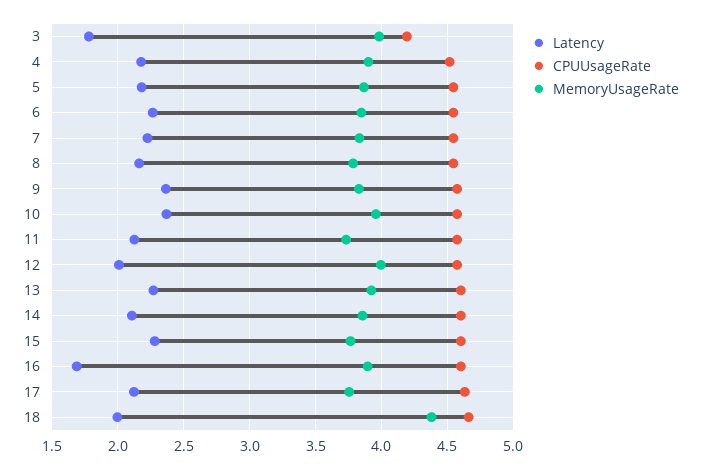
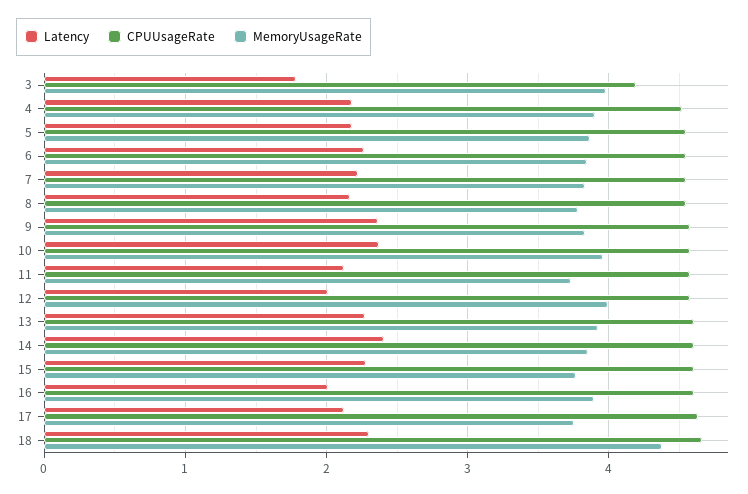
Latency, 14: 2.1 -> 2.4
Latency, 16: 1.7 -> 2
Latency, 18: 2 -> 2.3

